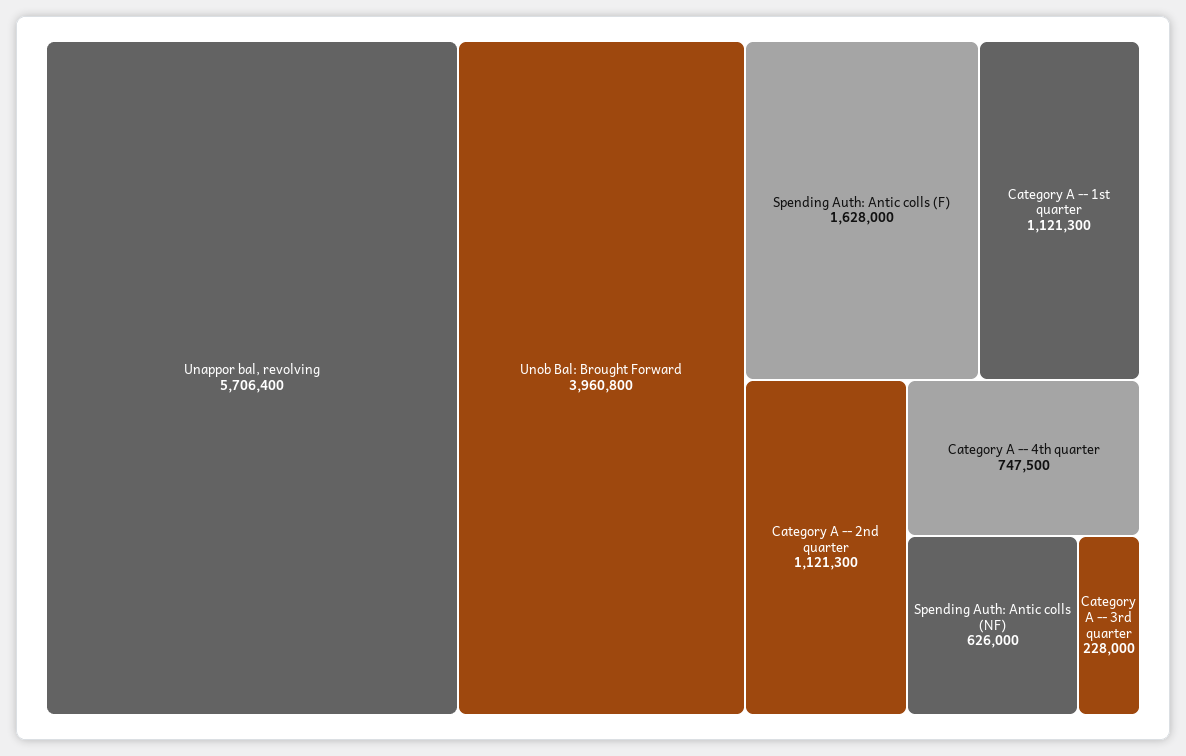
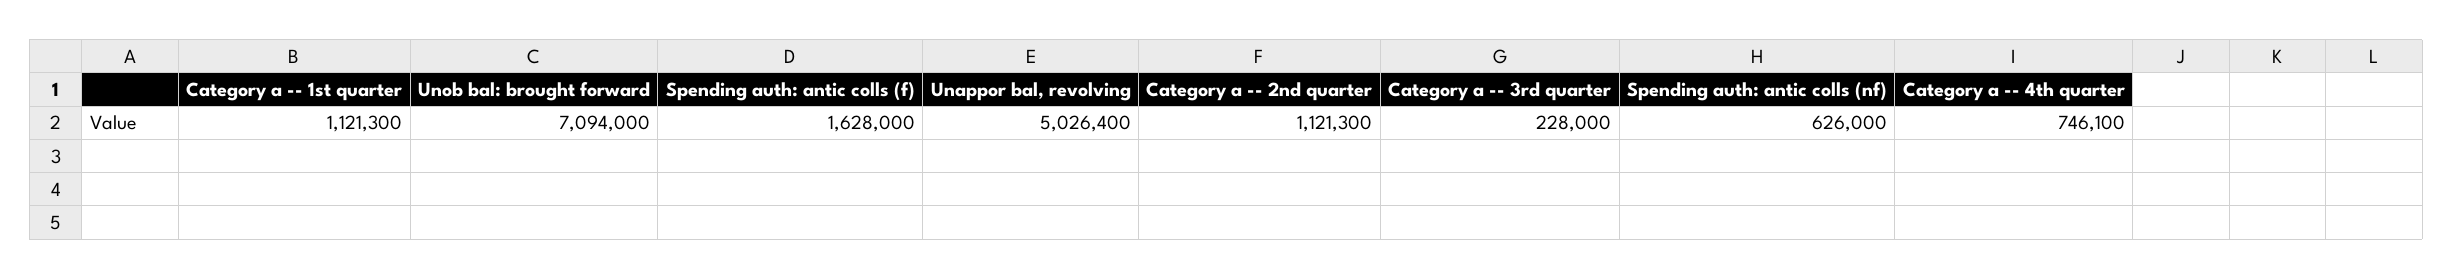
Unappor bal, revolving: 5706400 -> 5026400
Unob Bal: Brought Forward: 3960800 -> 7094000
Category A -- 4th quarter: 747500 -> 746100

